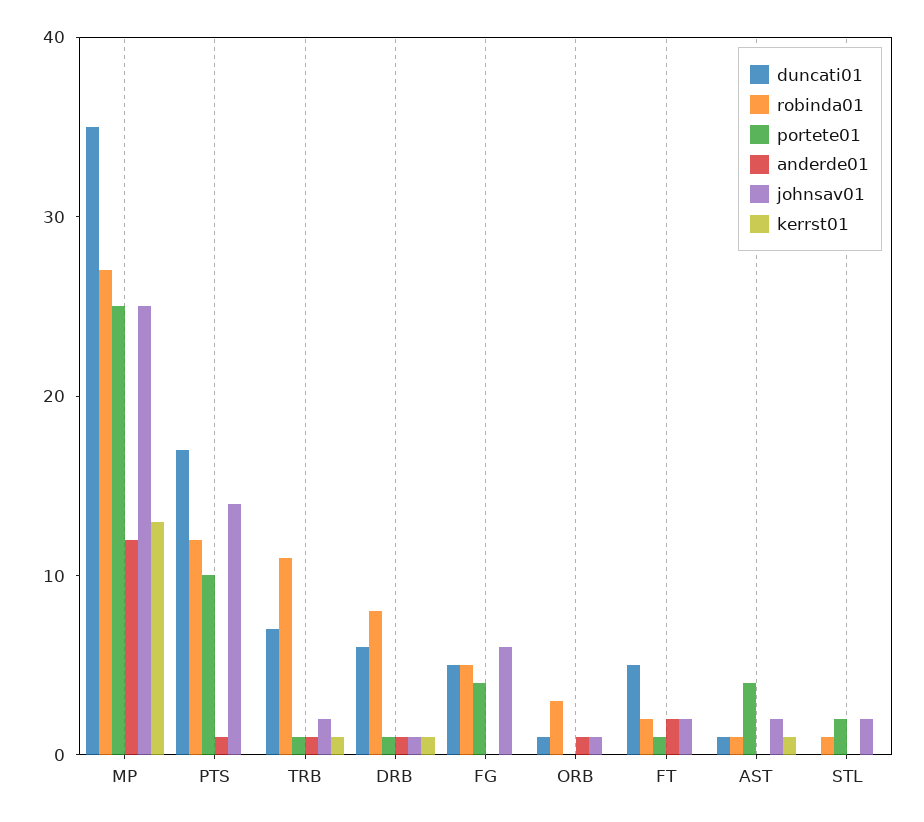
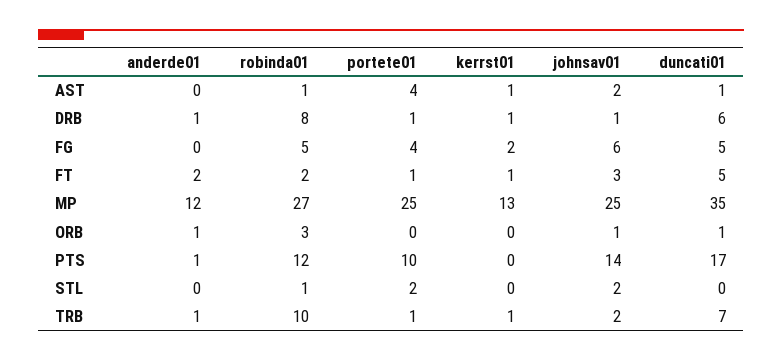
robinda01, TRB: 11 -> 10
kerrst01, FG: 0 -> 2
johnsav01, FT: 2 -> 3
kerrst01, FT: 0 -> 1

